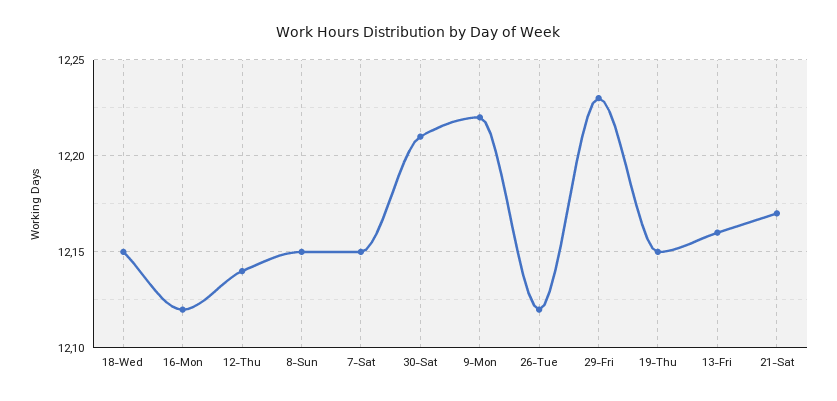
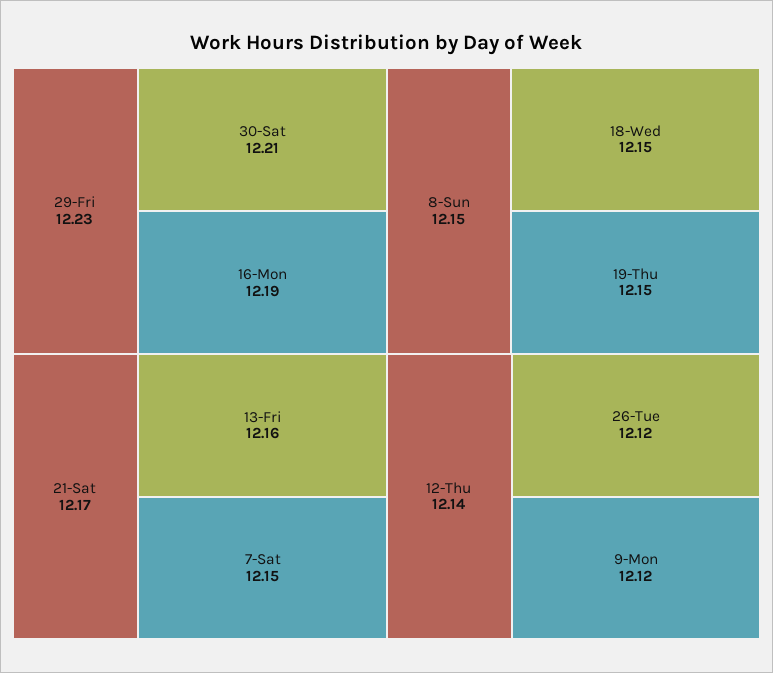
16-Mon: 12.12 -> 12.19
9-Mon: 12.22 -> 12.12

